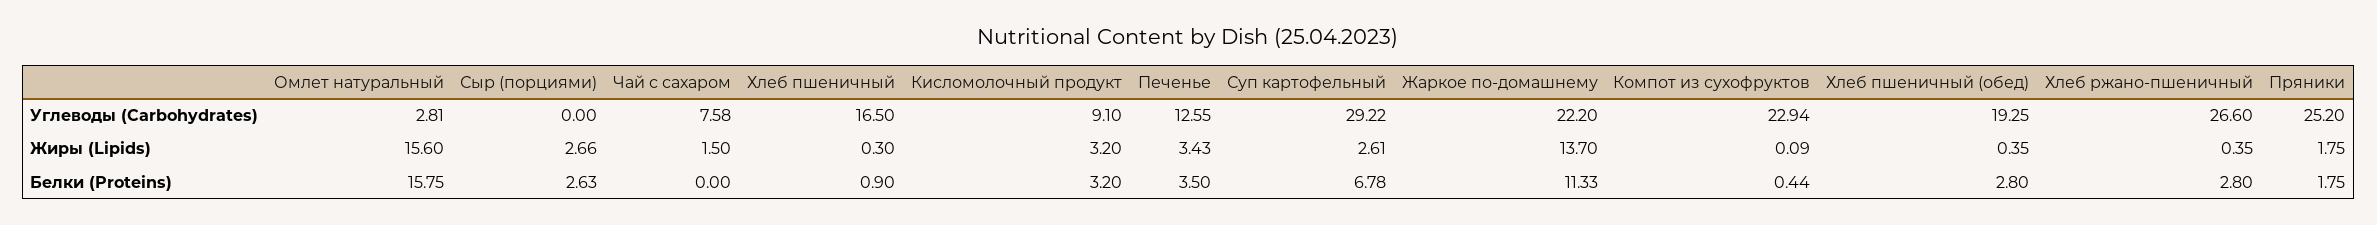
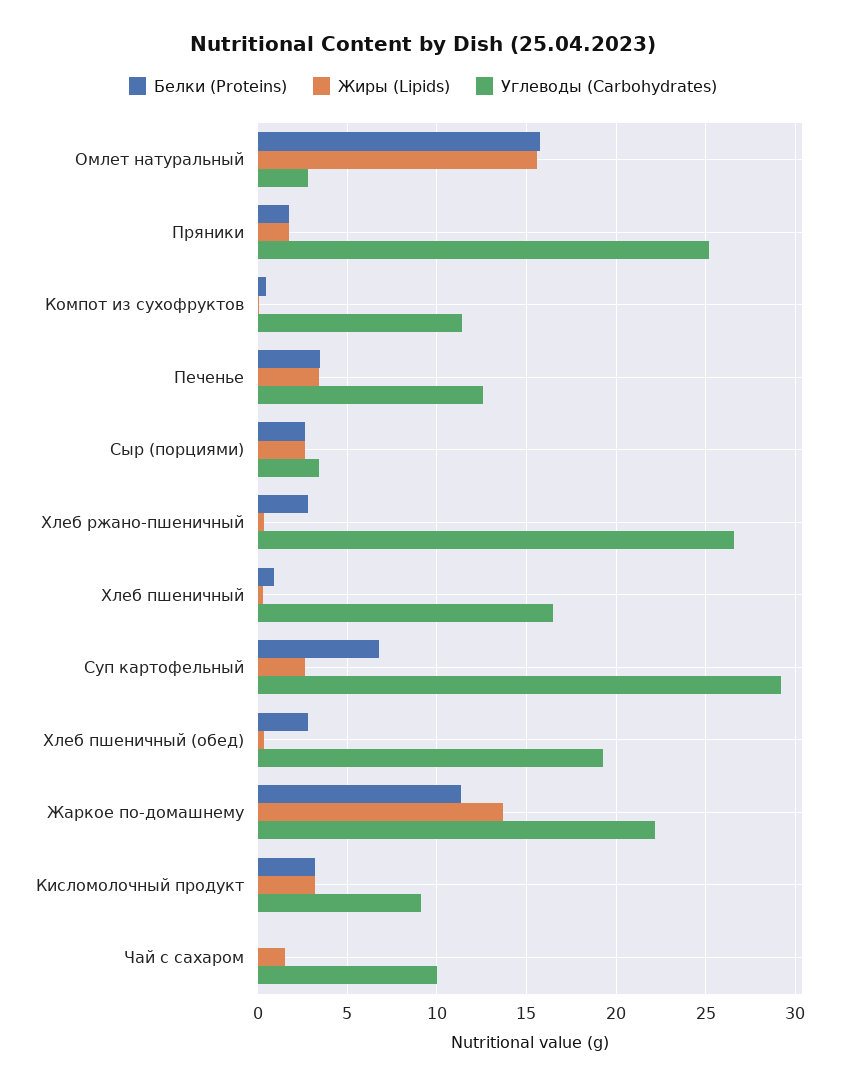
Углеводы (Carbohydrates), Сыр (порциями): 0 -> 3.5
Углеводы (Carbohydrates), Чай с сахаром: 7.58 -> 10
Углеводы (Carbohydrates), Компот из сухофруктов: 22.94 -> 11.5

